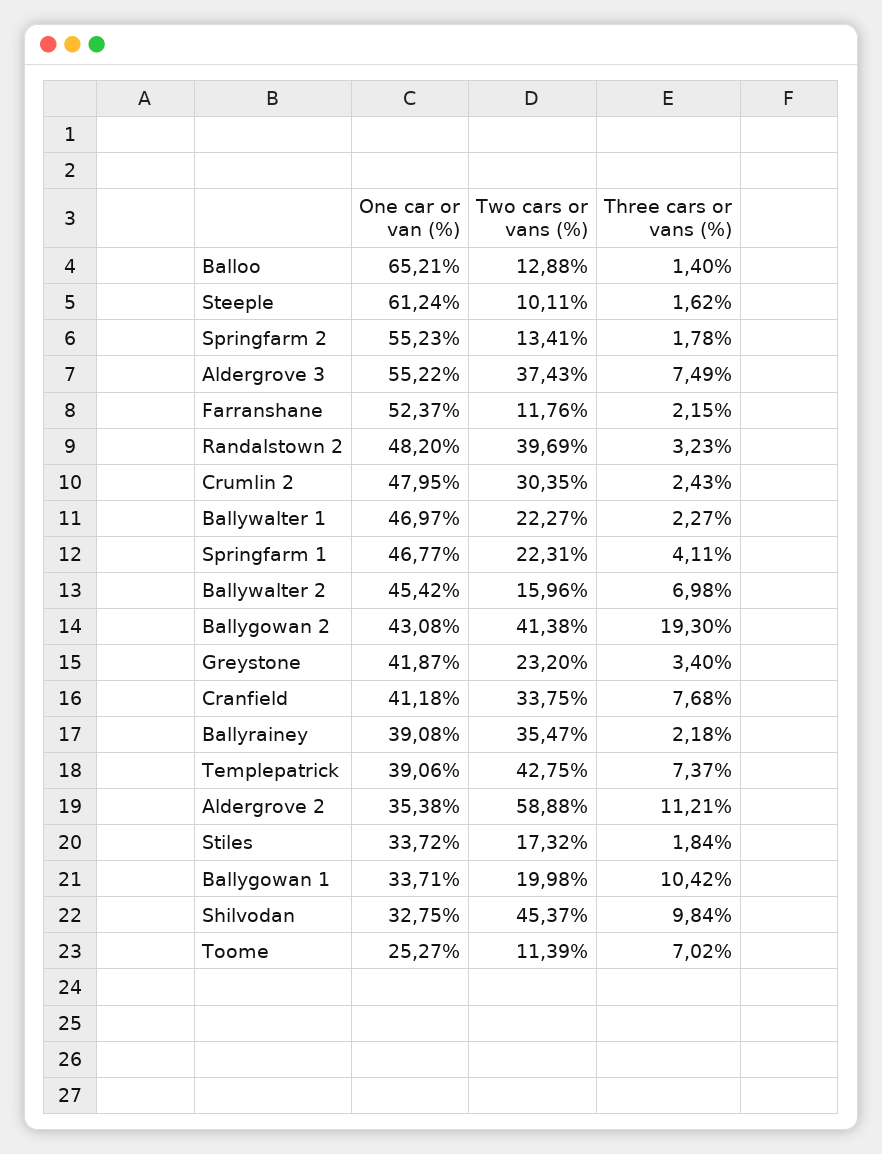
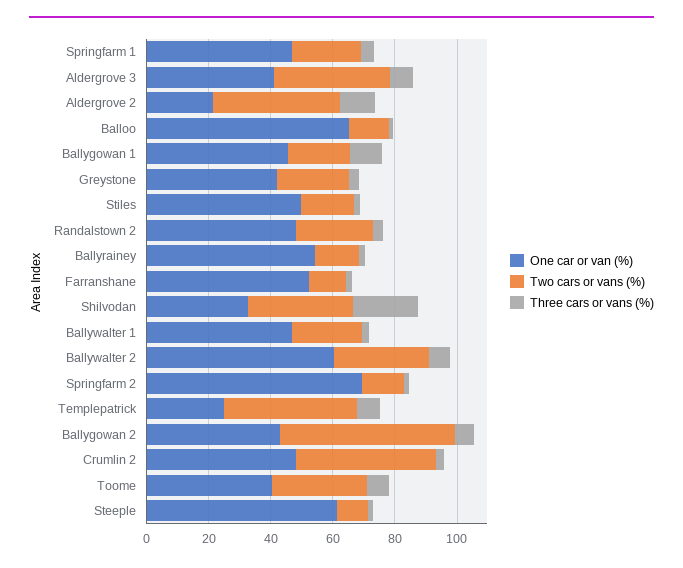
One car or van (%), Springfarm 2: 55.23 -> 70
One car or van (%), Aldergrove 3: 55.22 -> 40
Two cars or vans (%), Randalstown 2: 39.69 -> 25
Two cars or vans (%), Crumlin 2: 30.35 -> 45
One car or van (%), Ballywalter 2: 45.42 -> 60
Two cars or vans (%), Ballywalter 2: 15.96 -> 30
Two cars or vans (%), Ballygowan 2: 41.38 -> 55
Three cars or vans (%), Ballygowan 2: 19.3 -> 5
One car or van (%), Cranfield: 41.18 -> none
Two cars or vans (%), Cranfield: 33.75 -> none
Three cars or vans (%), Cranfield: 7.68 -> none
One car or van (%), Ballyrainey: 39.08 -> 55
Two cars or vans (%), Ballyrainey: 35.47 -> 15
One car or van (%), Templepatrick: 39.06 -> 25
One car or van (%), Aldergrove 2: 35.38 -> 20
Two cars or vans (%), Aldergrove 2: 58.88 -> 40
One car or van (%), Stiles: 33.72 -> 50
One car or van (%), Ballygowan 1: 33.71 -> 45
Two cars or vans (%), Shilvodan: 45.37 -> 35
Three cars or vans (%), Shilvodan: 9.84 -> 20
One car or van (%), Toome: 25.27 -> 40
Two cars or vans (%), Toome: 11.39 -> 30

